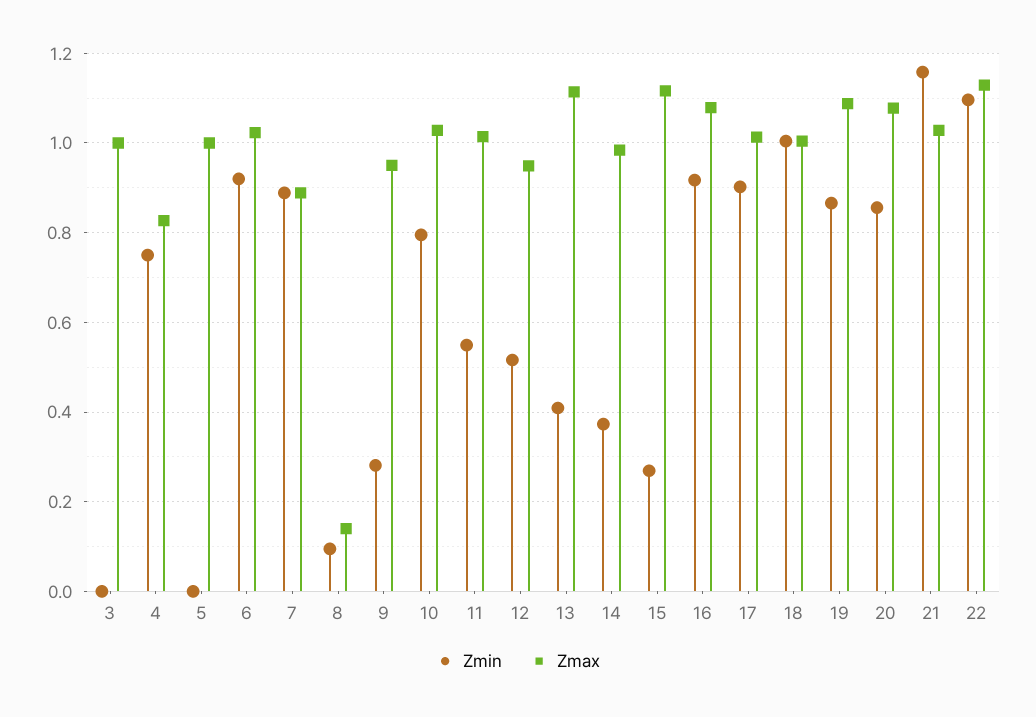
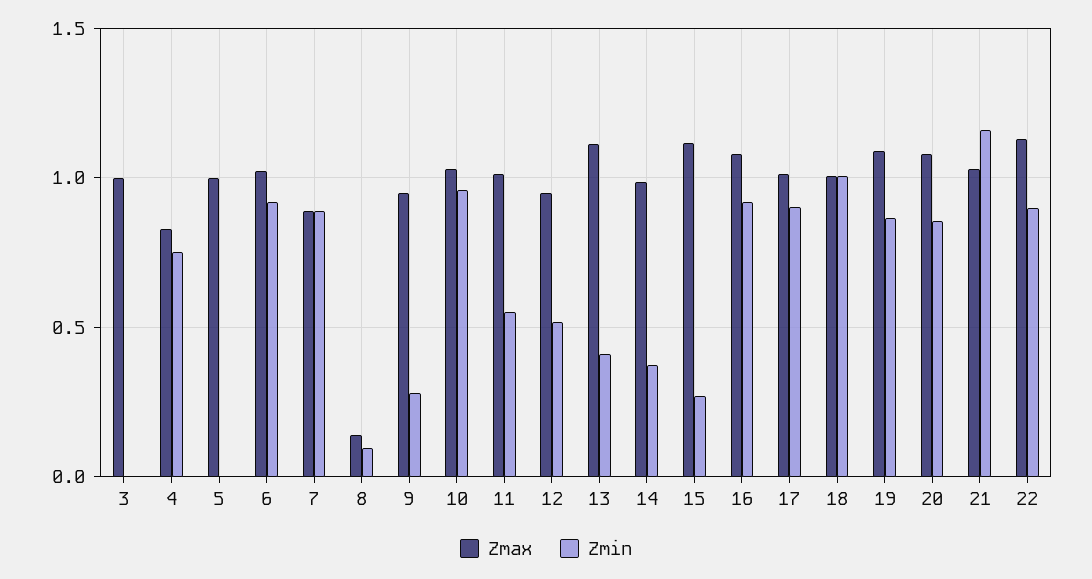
Zmin, 10: 0.8 -> 0.95
Zmin, 22: 1.1 -> 0.9

